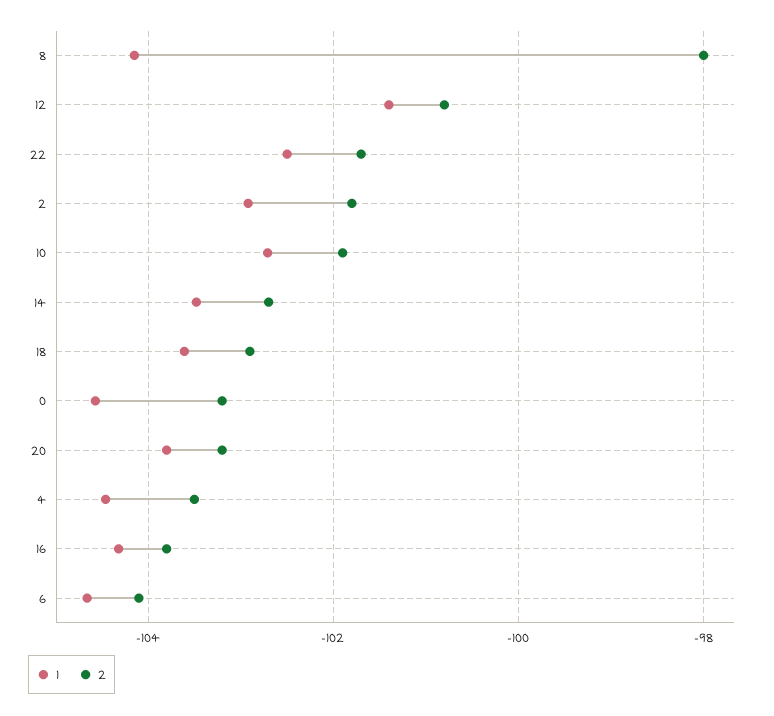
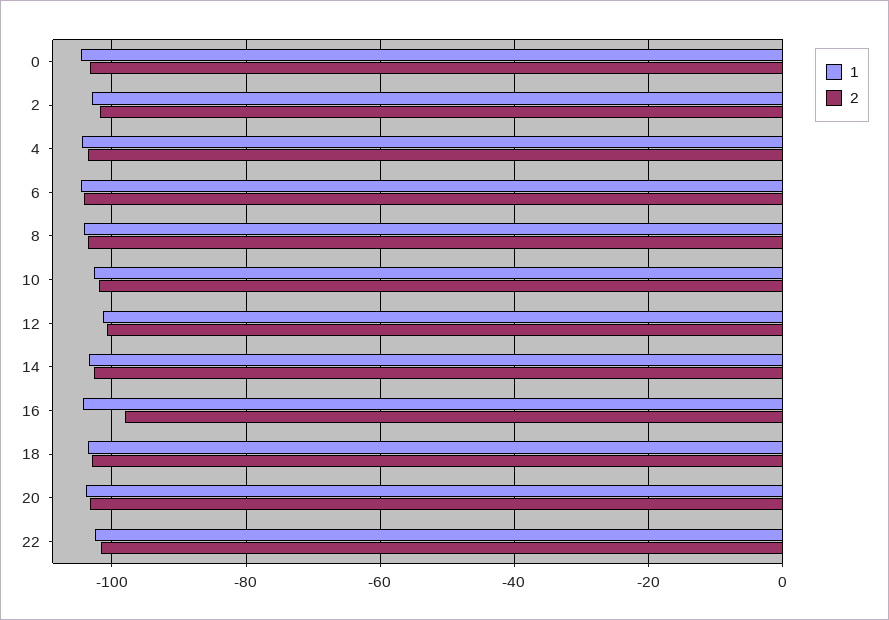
2, 8: -98 -> -104
2, 16: -103.8 -> -98

